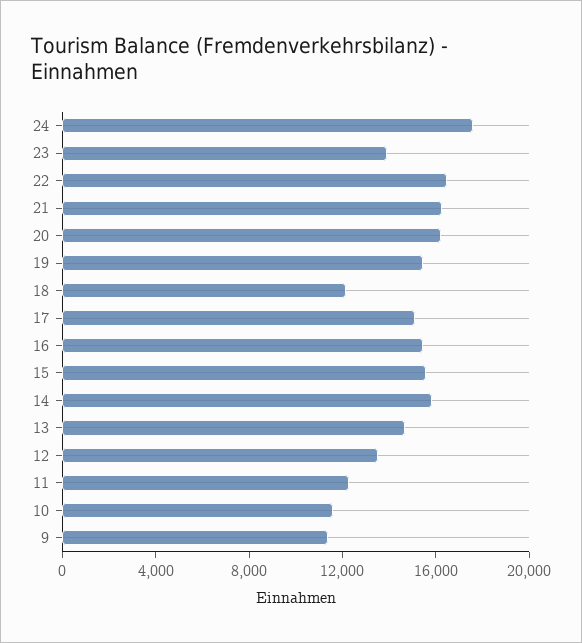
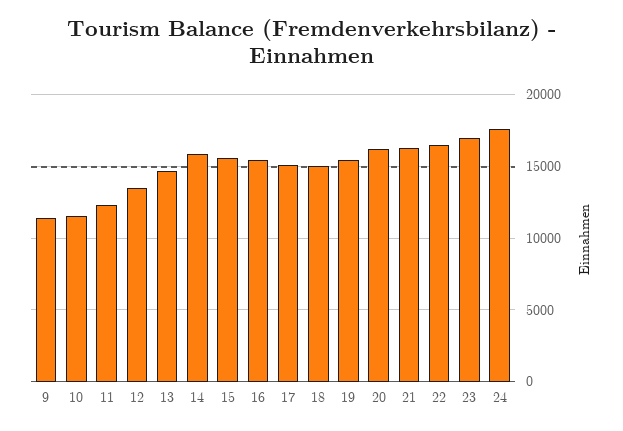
23: 14000 -> 17000
18: 12000 -> 15000

